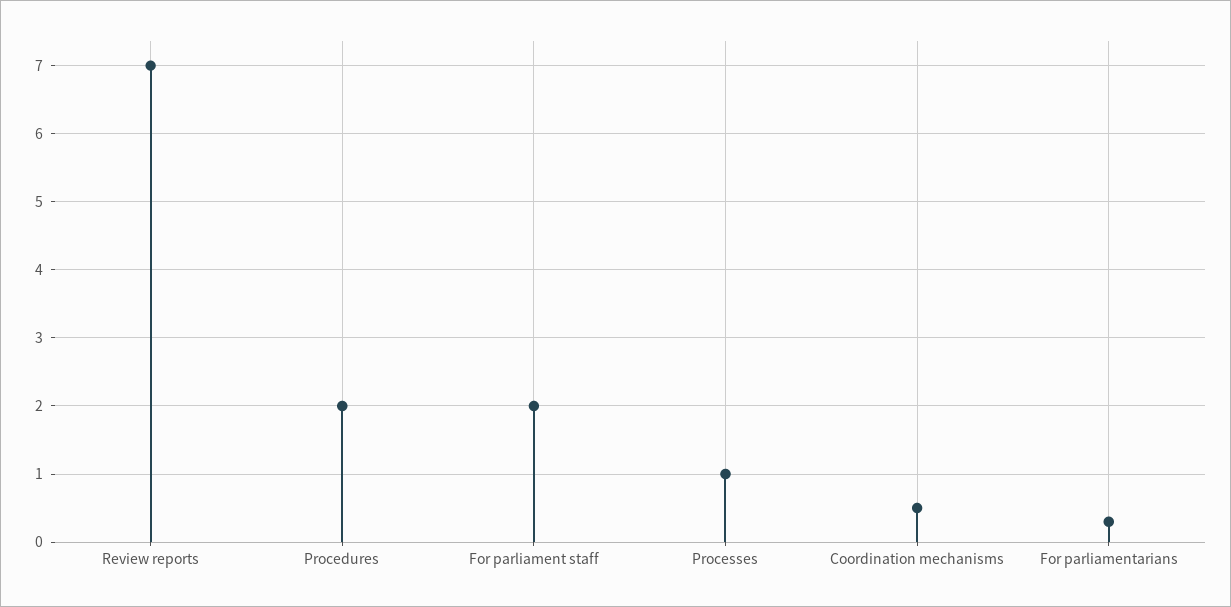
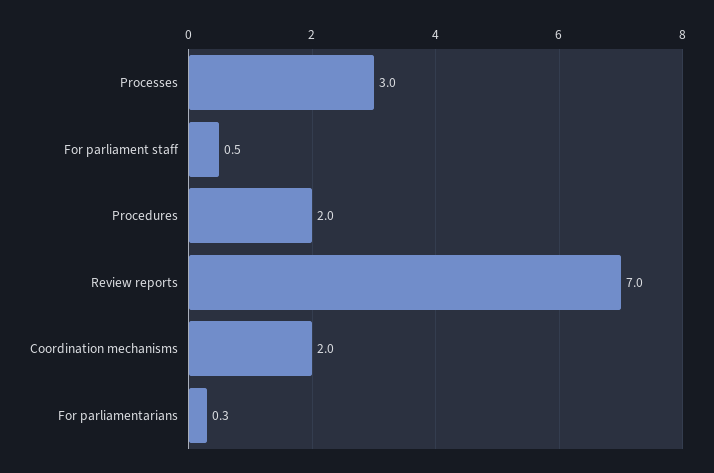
For parliament staff: 2 -> 0.5
Processes: 1 -> 3
Coordination mechanisms: 0.5 -> 2

